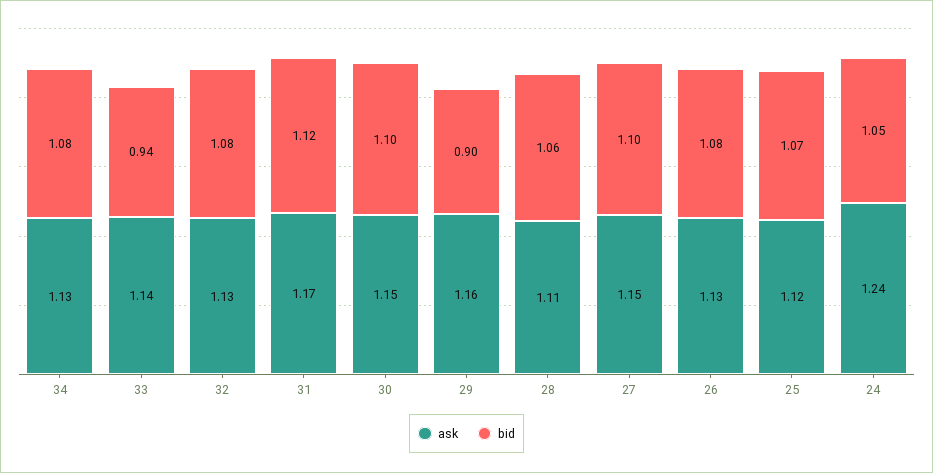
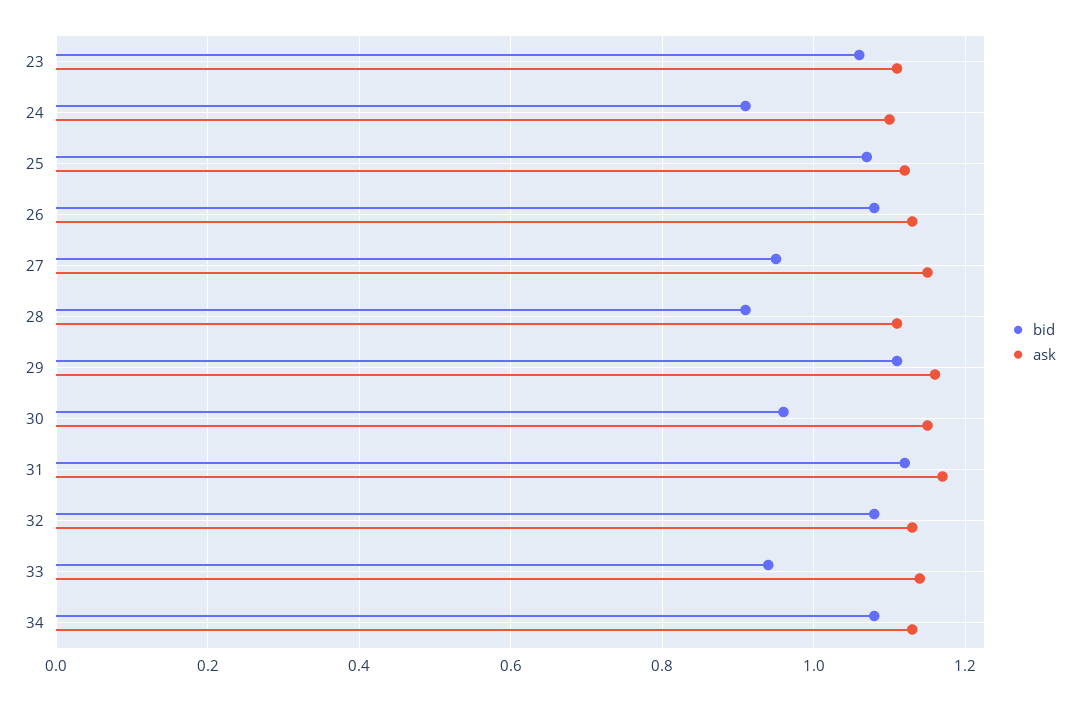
bid, 30: 1.1 -> 0.95
bid, 29: 0.9 -> 1.1
bid, 28: 1.06 -> 0.9
bid, 27: 1.1 -> 0.95
ask, 24: 1.24 -> 1.1
bid, 24: 1.05 -> 0.9
bid, 23: none -> 1.05
ask, 23: none -> 1.1

